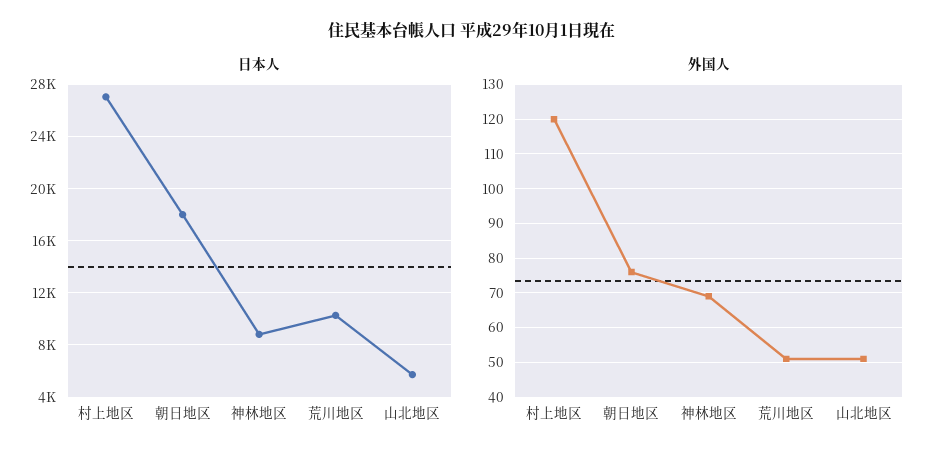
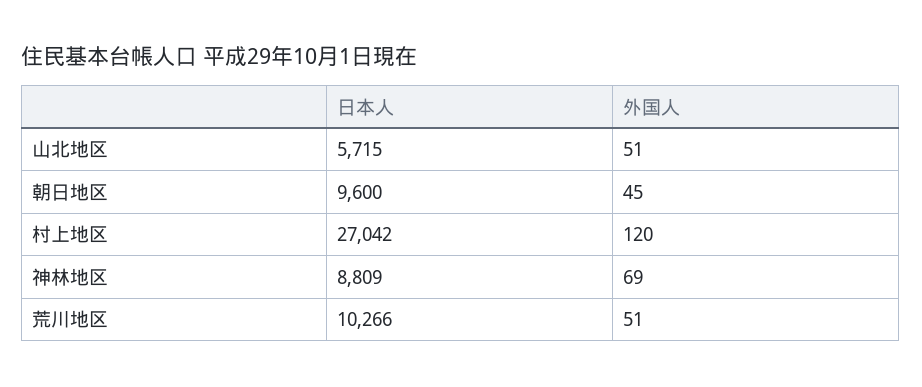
日本人, 朝日地区: 18000 -> 9600
外国人, 朝日地区: 75 -> 45

